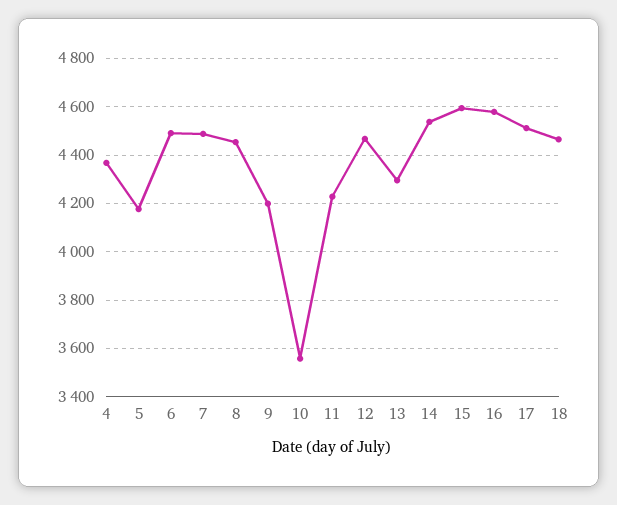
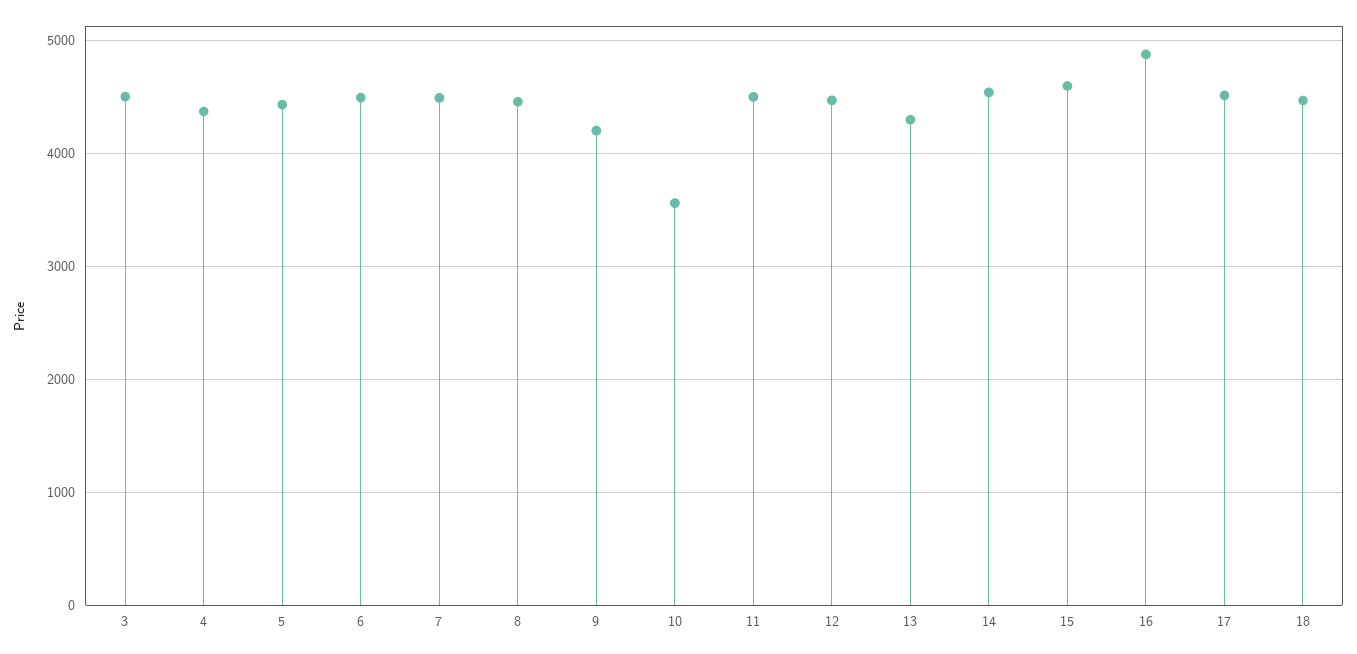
5: 4175 -> 4400
11: 4225 -> 4500
16: 4575 -> 4900
3: none -> 4500

